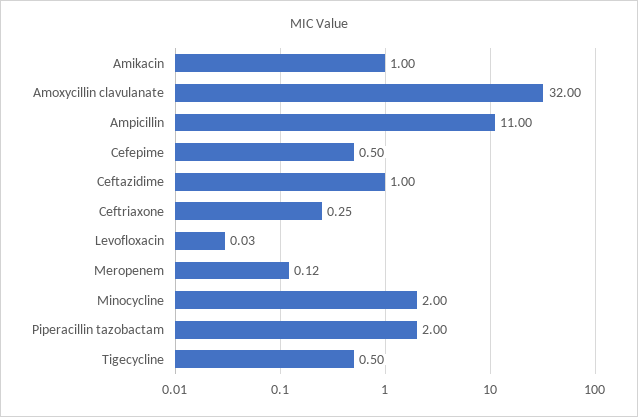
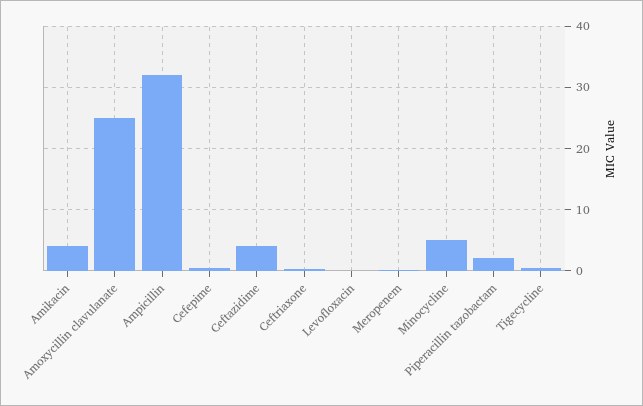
Amikacin: 1 -> 4
Amoxycillin clavulanate: 32 -> 25
Ampicillin: 11 -> 32
Ceftazidime: 1 -> 4
Minocycline: 2 -> 5

